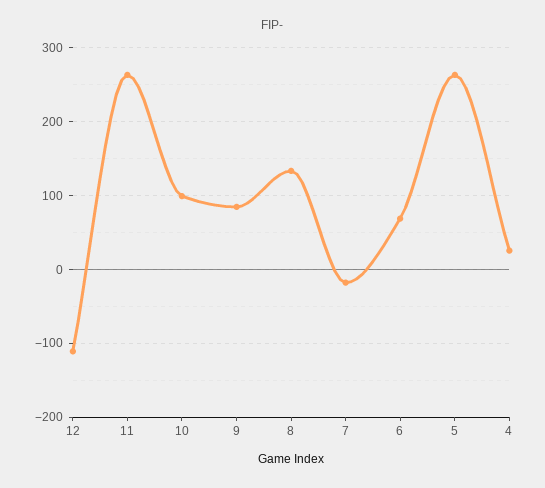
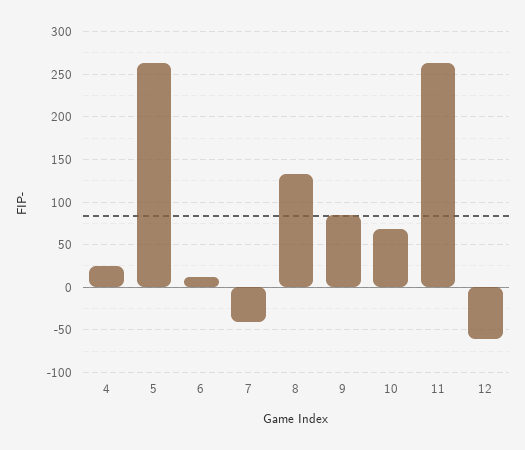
12: -110 -> -60
10: 100 -> 70
7: -20 -> -40
6: 70 -> 10

